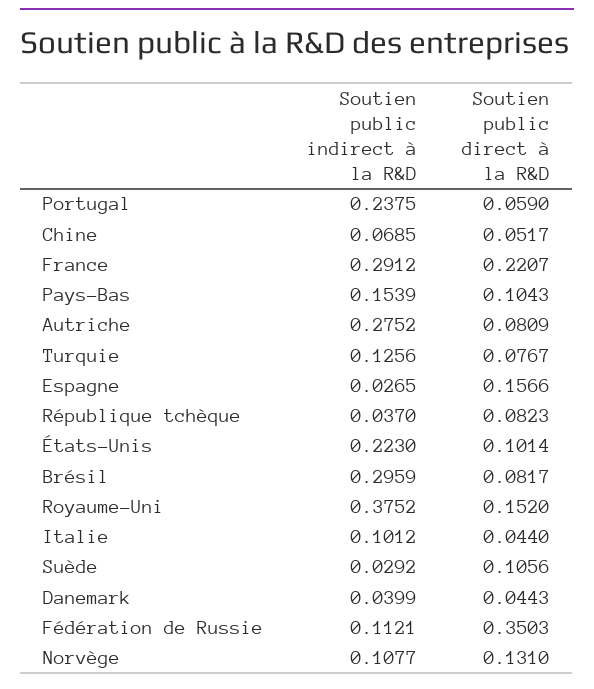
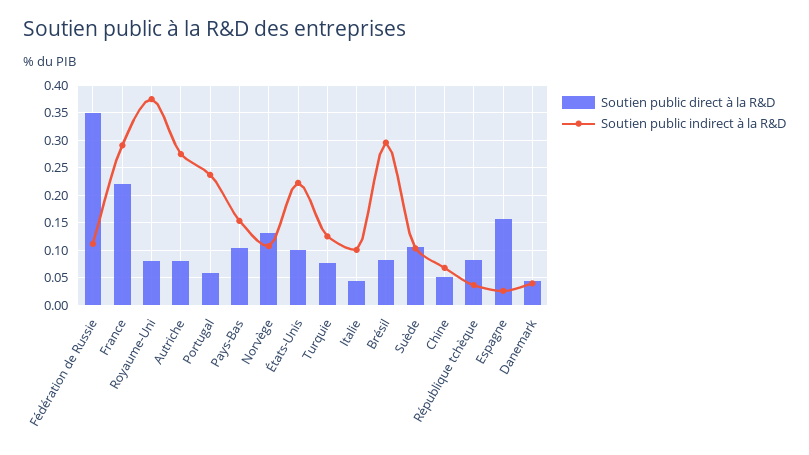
Soutien public direct à la R&D, Royaume-Uni: 0.152 -> 0.075
Soutien public indirect à la R&D, Suède: 0.0292 -> 0.1

